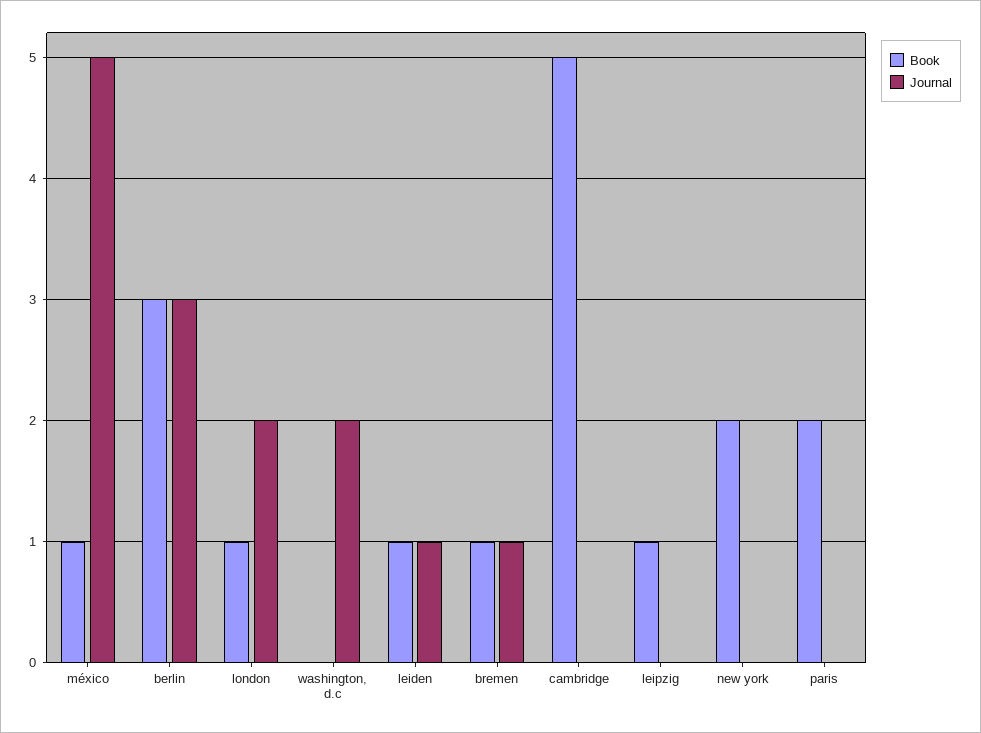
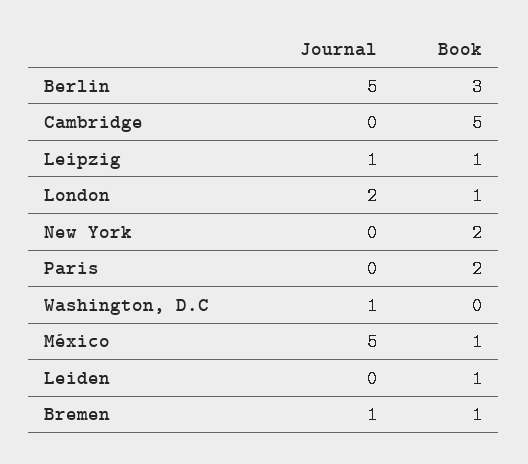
Journal, berlin: 3 -> 5
Journal, washington, d.c: 2 -> 1
Journal, leiden: 1 -> 0
Journal, leipzig: 0 -> 1

